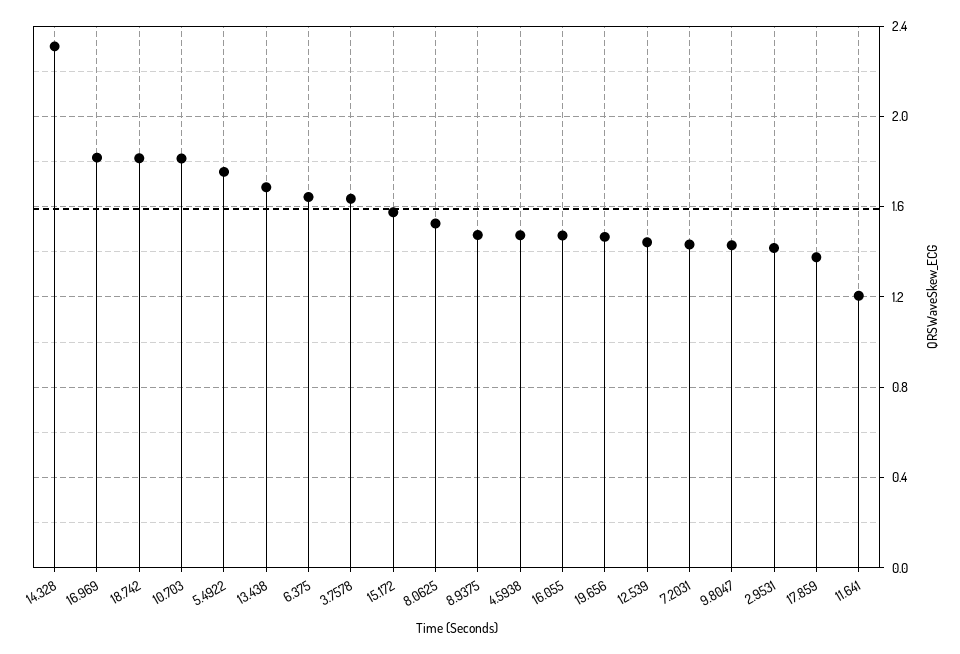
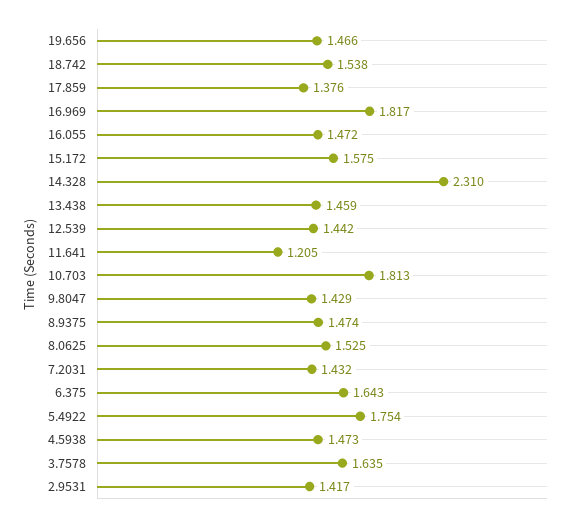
18.742: 1.8 -> 1.538
13.438: 1.7 -> 1.459

